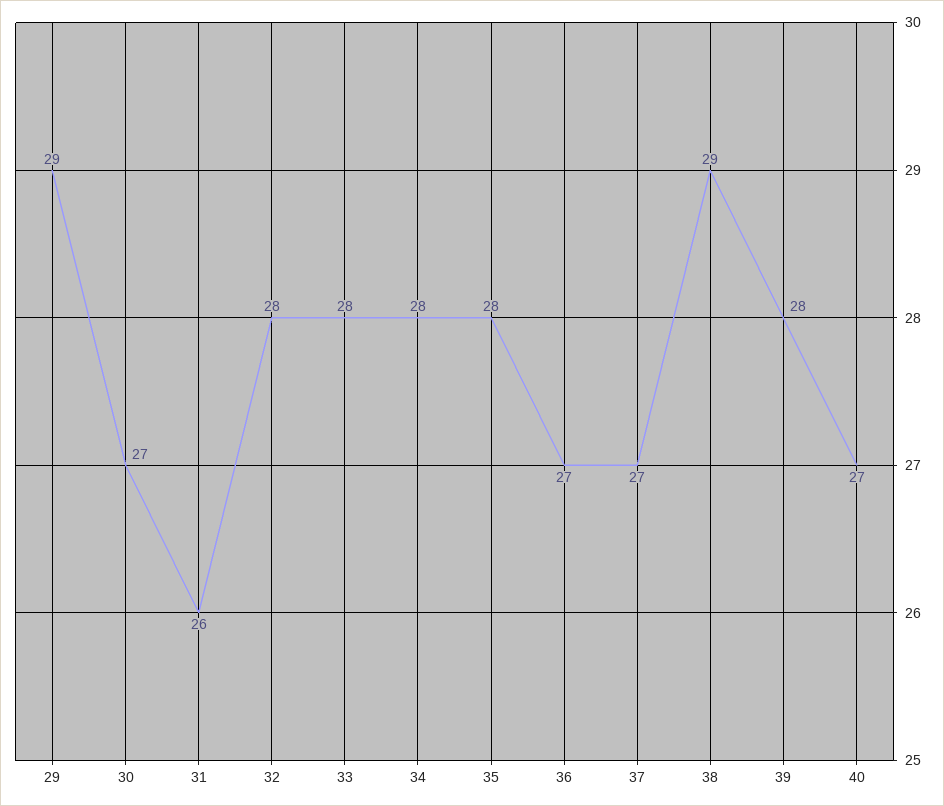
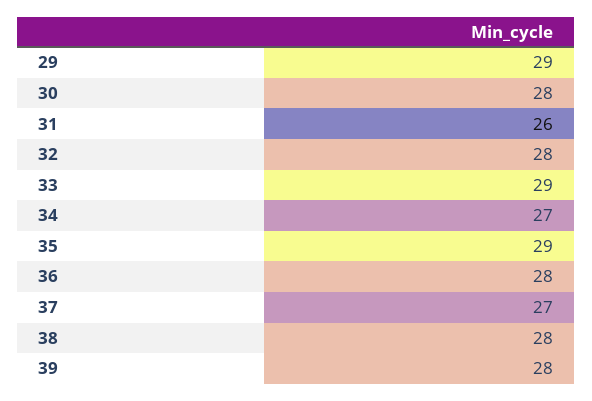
30: 27 -> 28
33: 28 -> 29
34: 28 -> 27
35: 28 -> 29
36: 27 -> 28
38: 29 -> 28
40: 27 -> none

